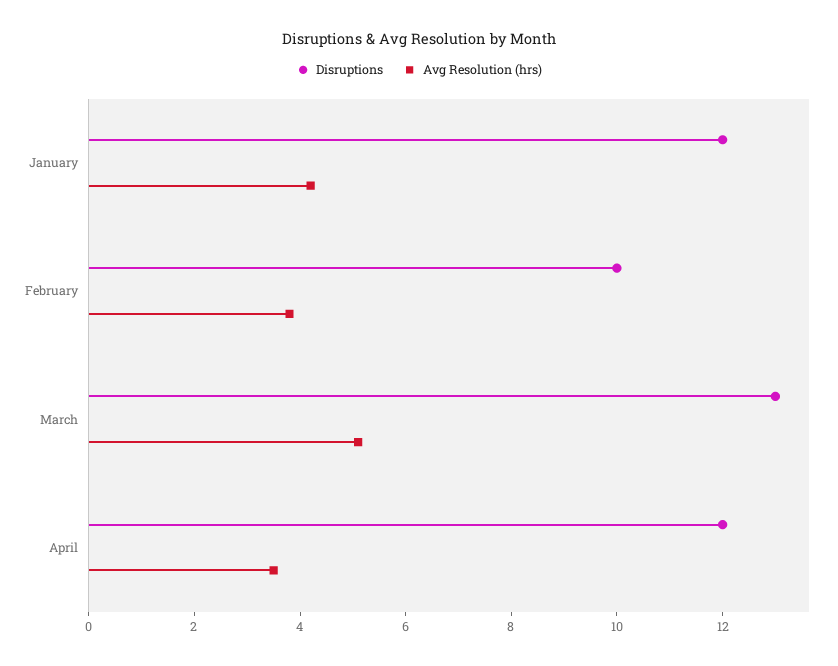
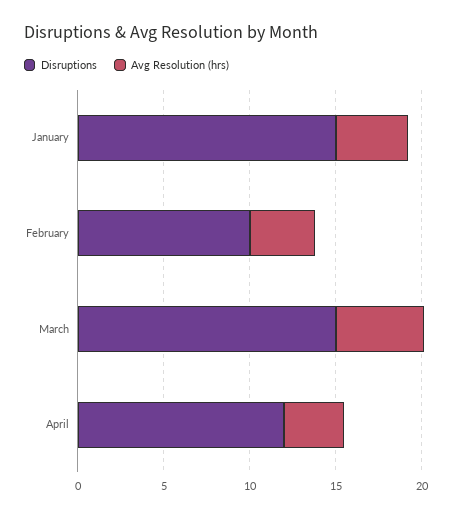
Disruptions, January: 12 -> 15
Disruptions, March: 13 -> 15

